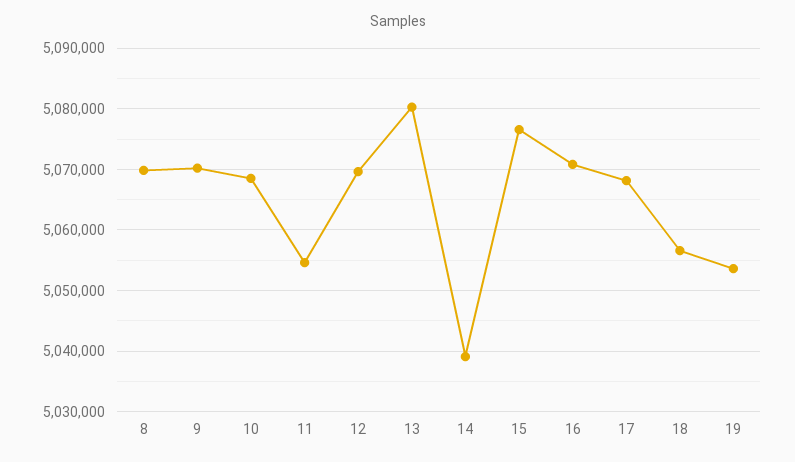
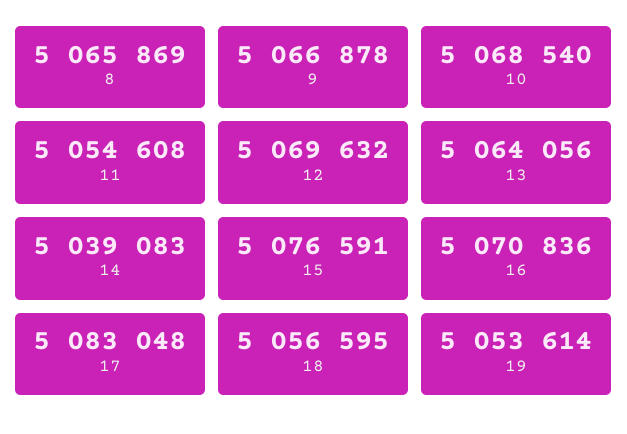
8: 5070000 -> 5065869
9: 5070000 -> 5066878
13: 5080000 -> 5064056
17: 5068000 -> 5083048

